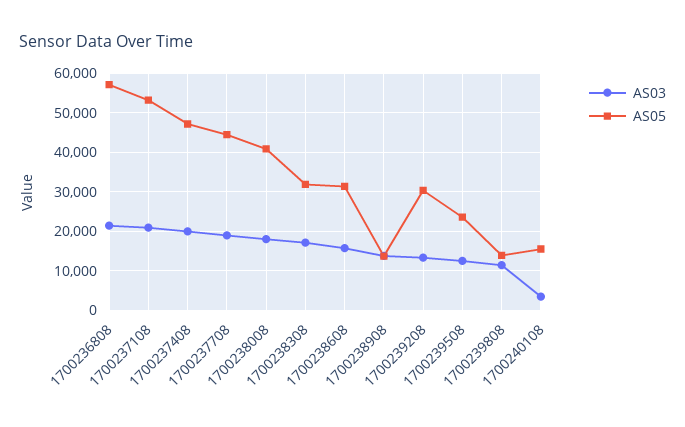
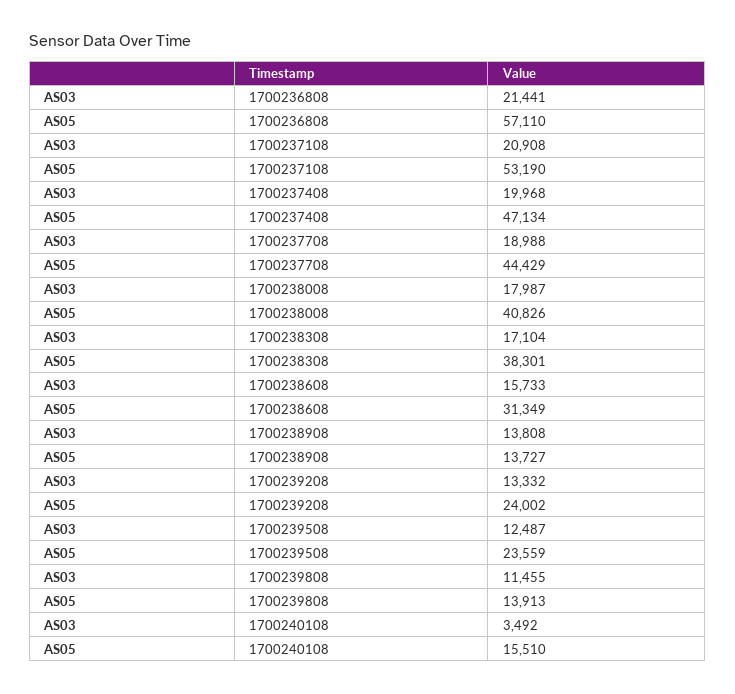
AS05, 1700238308: 32000 -> 38301
AS05, 1700239208: 30000 -> 24002

